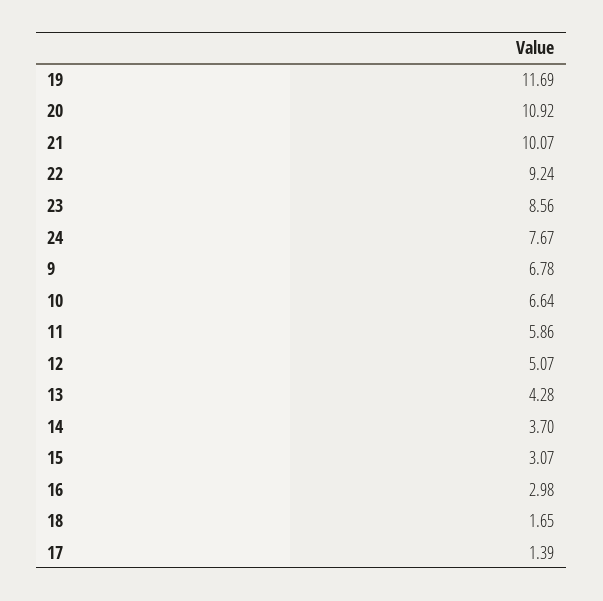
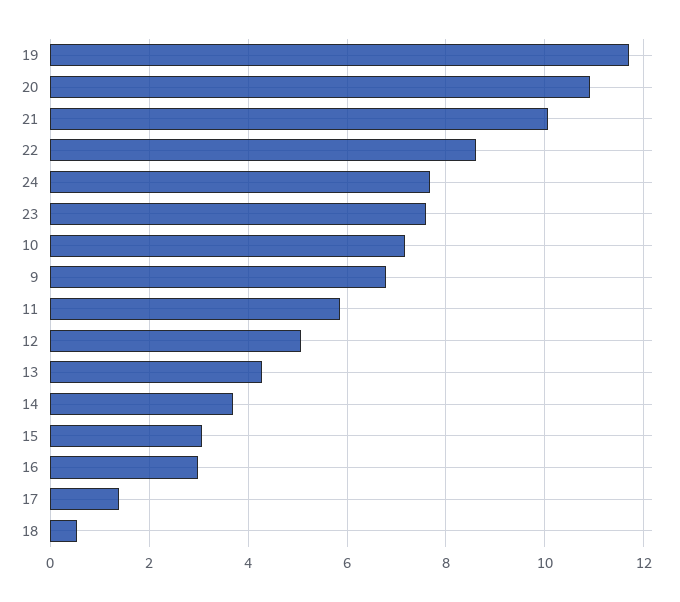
22: 9.24 -> 8.6
23: 8.56 -> 7.6
10: 6.64 -> 7.2
18: 1.65 -> 0.6

